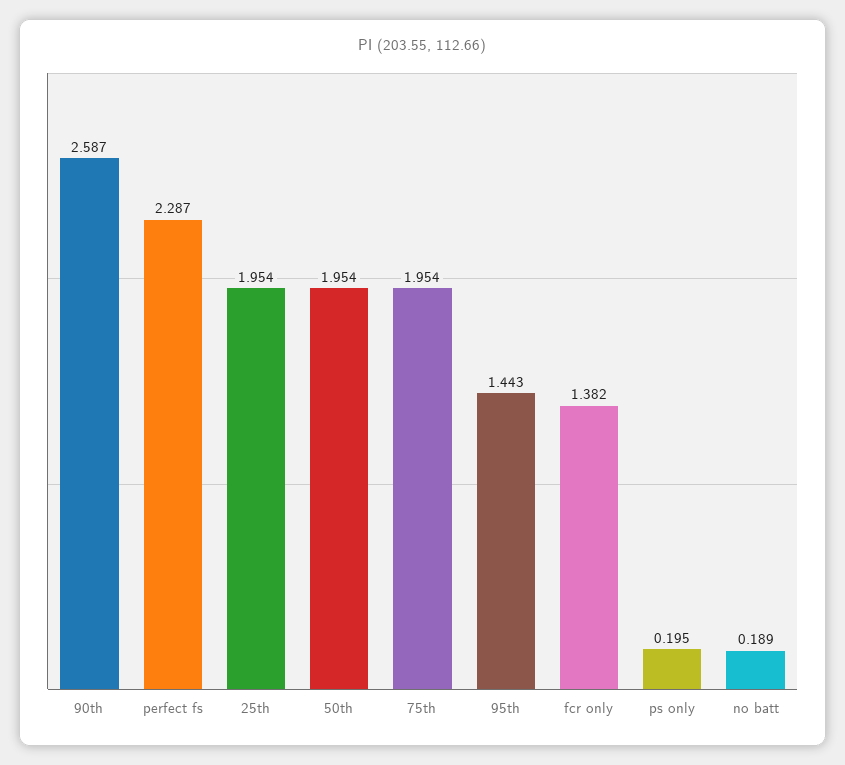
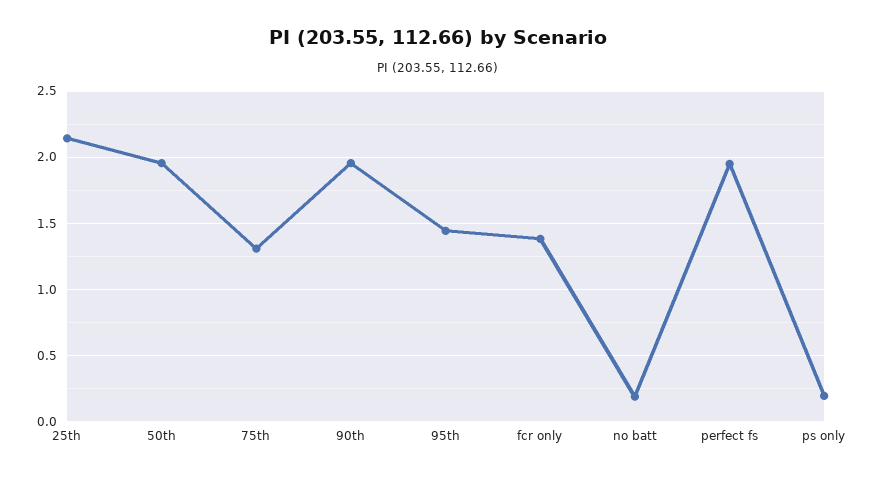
90th: 2.587 -> 1.95
perfect fs: 2.287 -> 1.95
25th: 1.954 -> 2.15
75th: 1.954 -> 1.3

